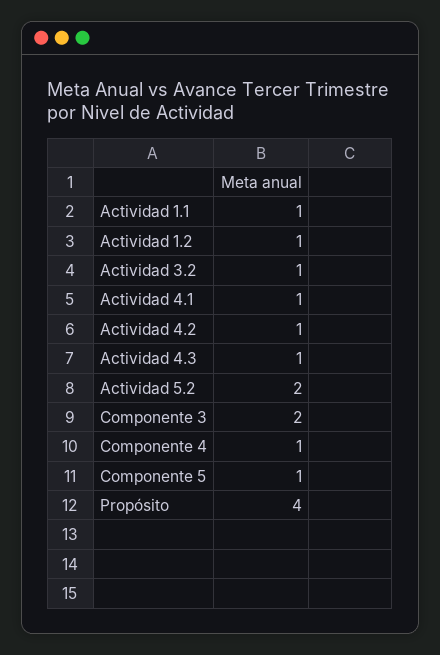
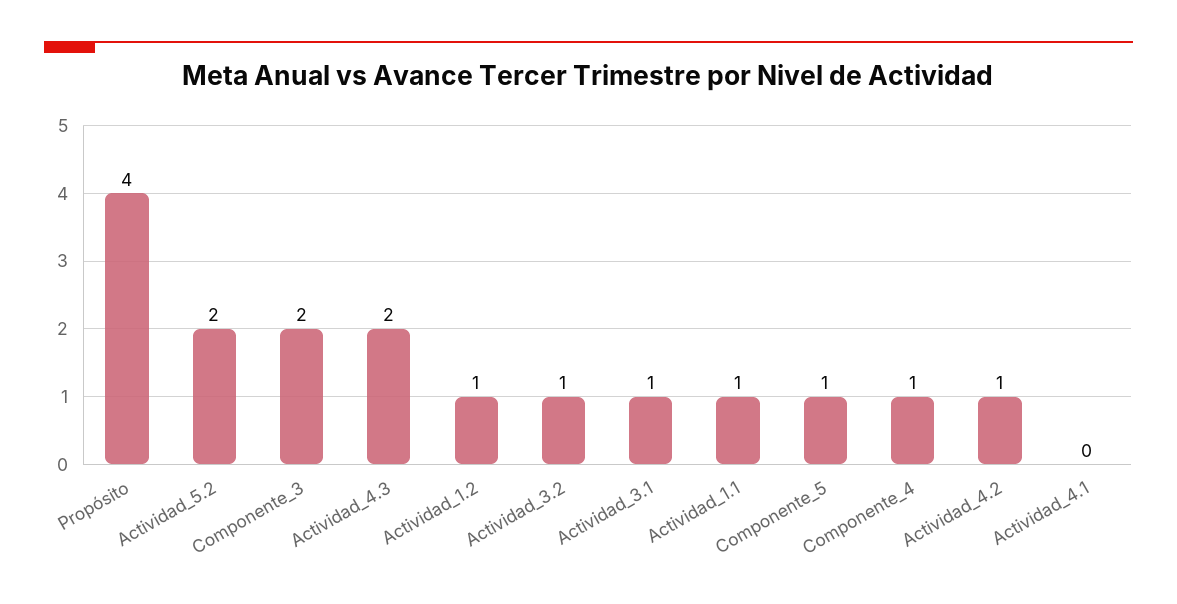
Actividad 4.1: 1 -> 0
Actividad 4.3: 1 -> 2
Actividad_3.1: none -> 1

